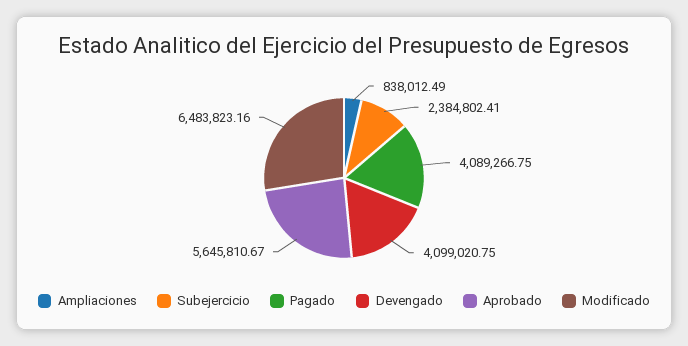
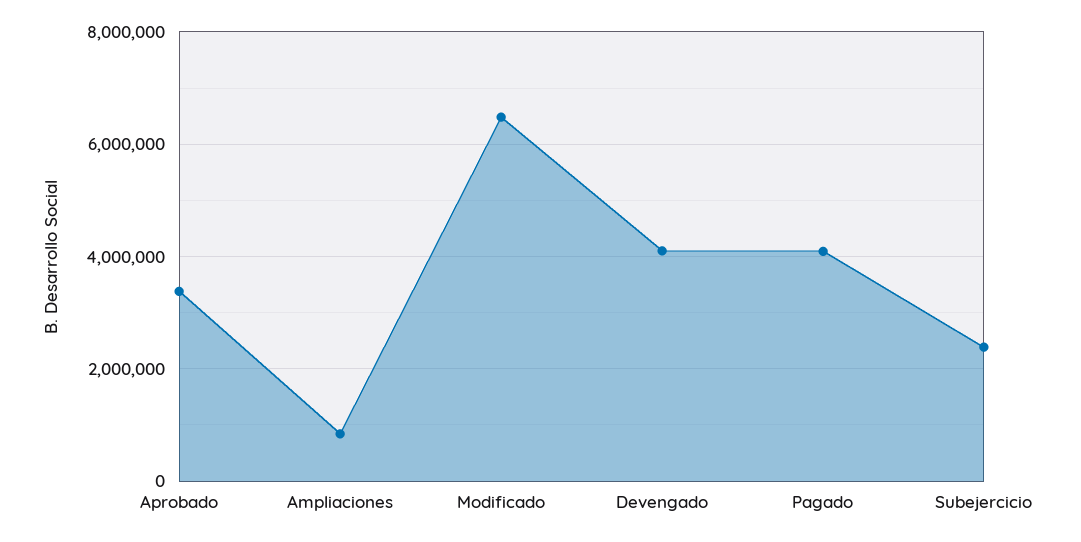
Aprobado: 5645810.67 -> 3400000

